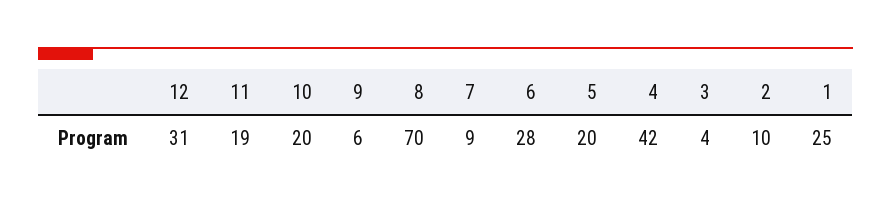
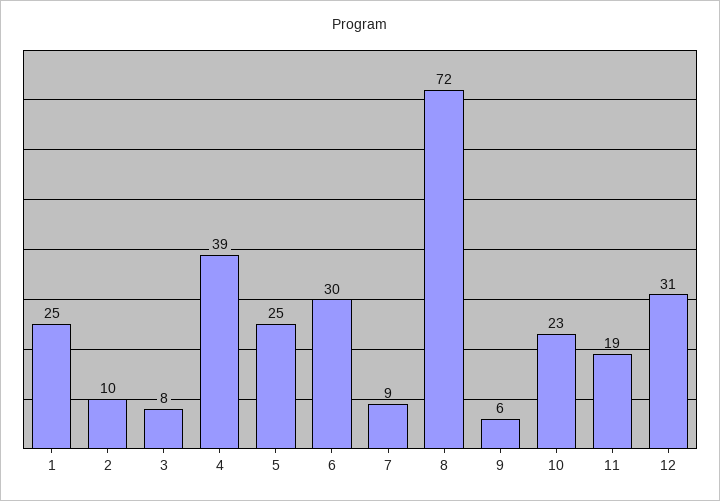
10: 20 -> 23
8: 70 -> 72
6: 28 -> 30
5: 20 -> 25
4: 42 -> 39
3: 4 -> 8

